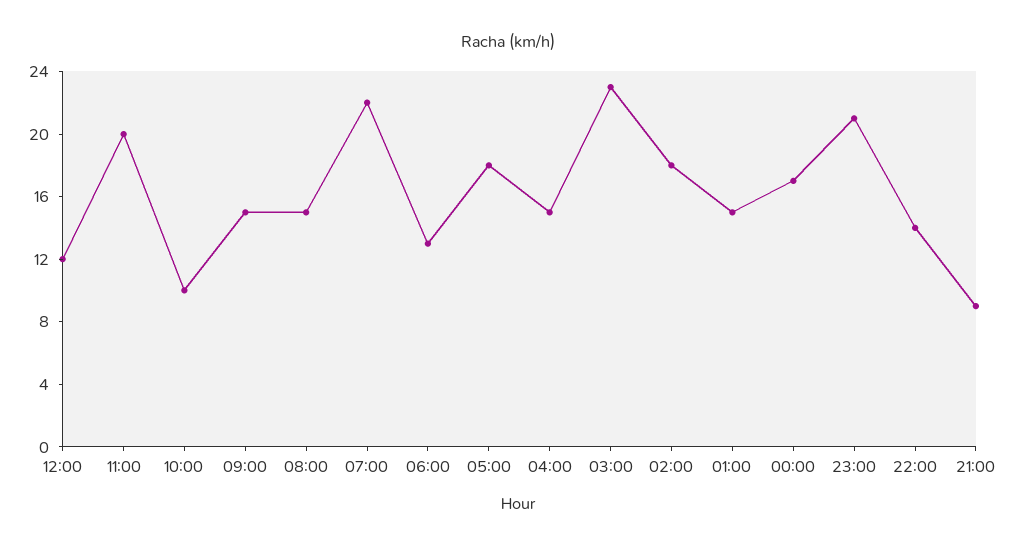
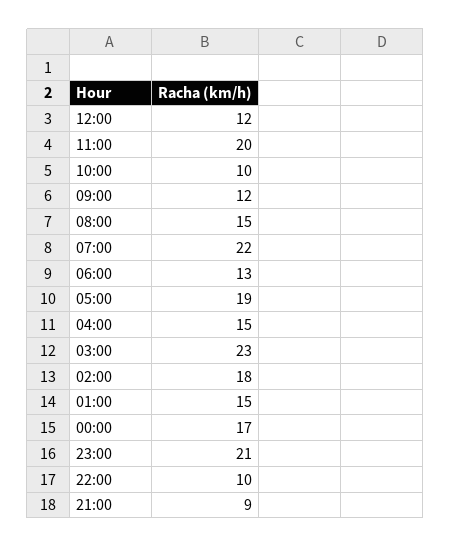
09:00: 15 -> 12
05:00: 18 -> 19
22:00: 14 -> 10

